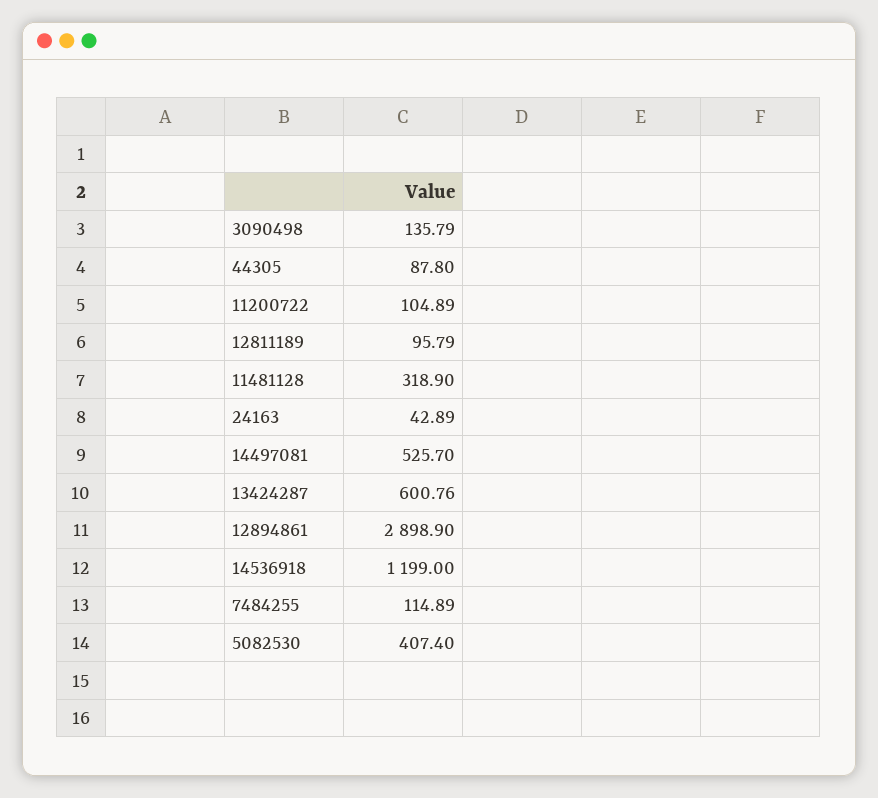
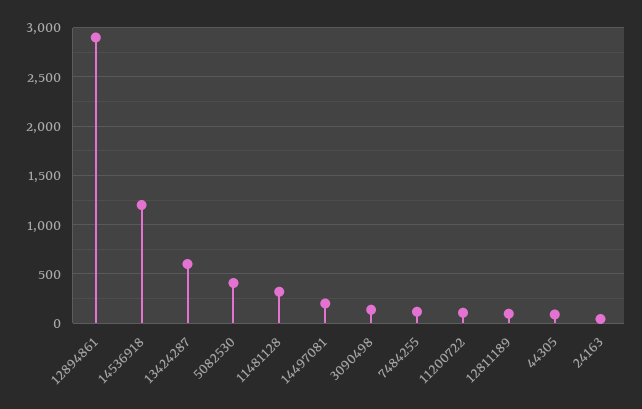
14497081: 525.7 -> 200

